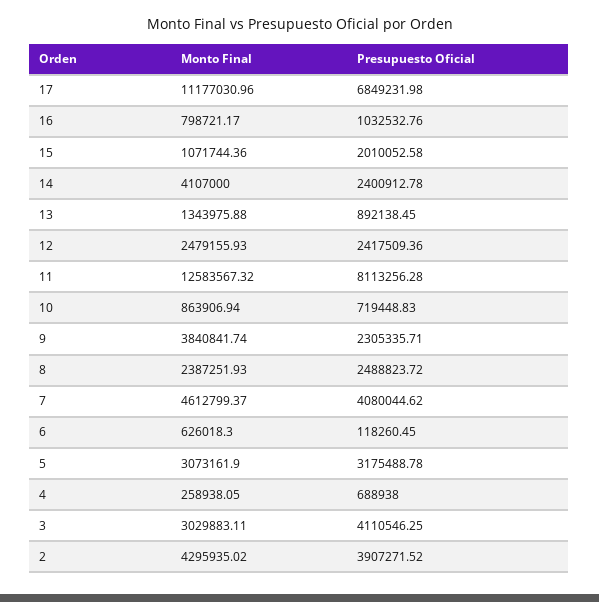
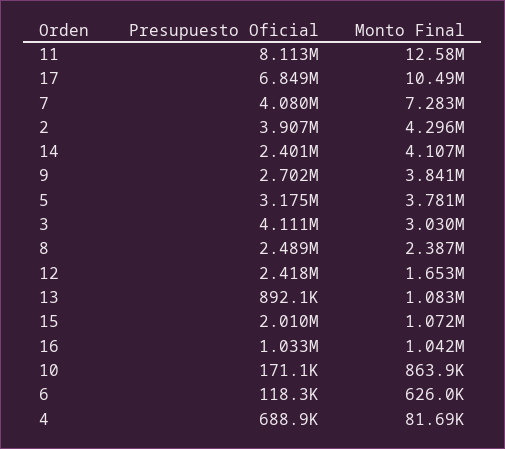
Monto Final, 17: 11177030.96 -> 10490000
Monto Final, 16: 798721.17 -> 1042000
Monto Final, 13: 1343975.88 -> 1083000
Monto Final, 12: 2479155.93 -> 1653000
Presupuesto Oficial, 10: 719448.83 -> 171100
Presupuesto Oficial, 9: 2305335.71 -> 2702000
Monto Final, 7: 4612799.37 -> 7283000
Monto Final, 5: 3073161.9 -> 3781000
Monto Final, 4: 258938.05 -> 81690

